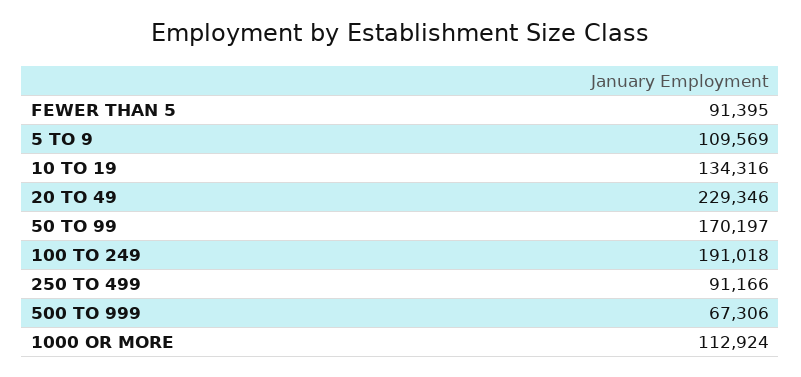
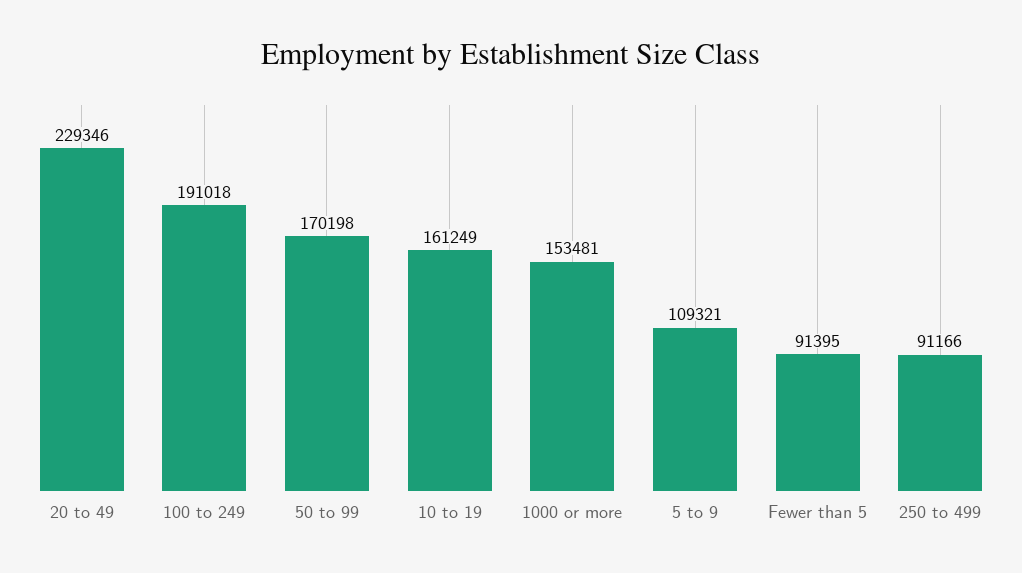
5 TO 9: 109569 -> 109321
10 TO 19: 134316 -> 161249
50 TO 99: 170197 -> 170198
500 TO 999: 67306 -> none
1000 OR MORE: 112924 -> 153481

